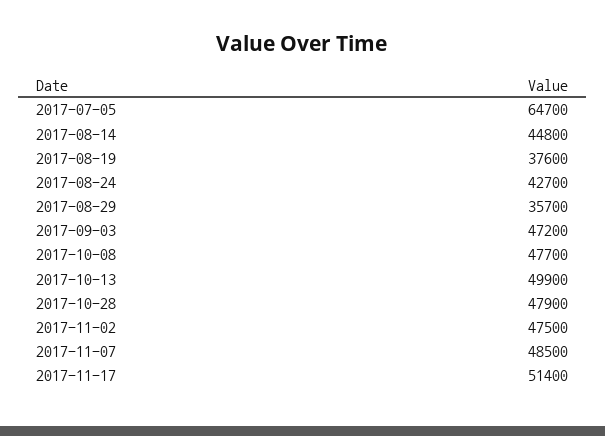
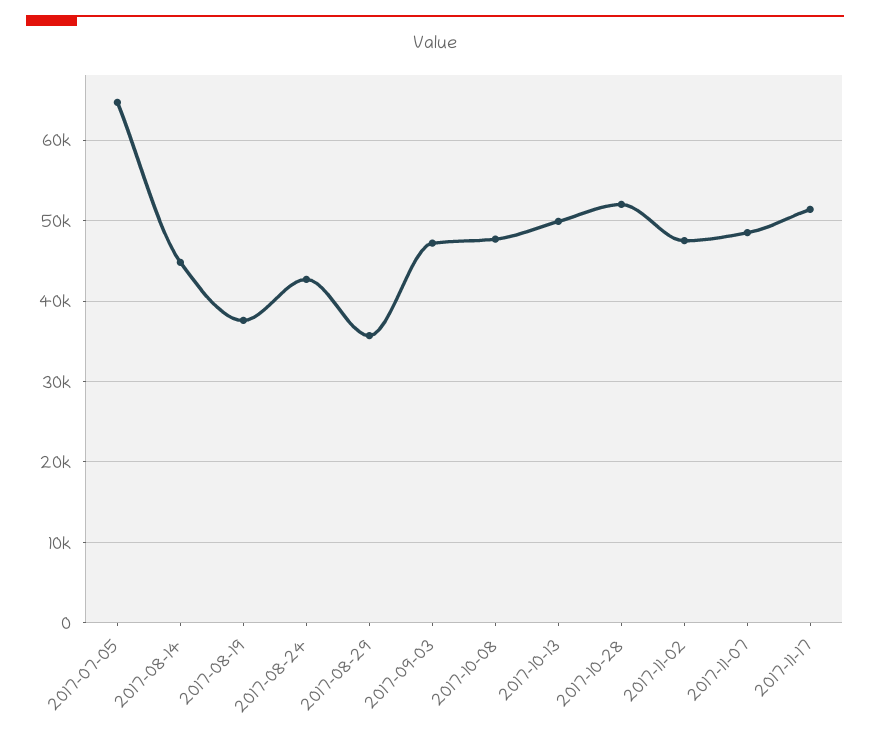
2017-10-28: 47900 -> 52000

